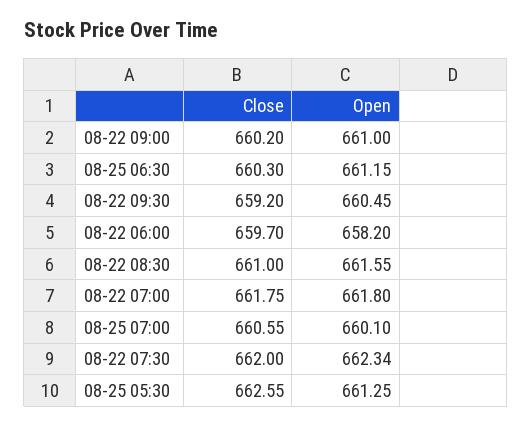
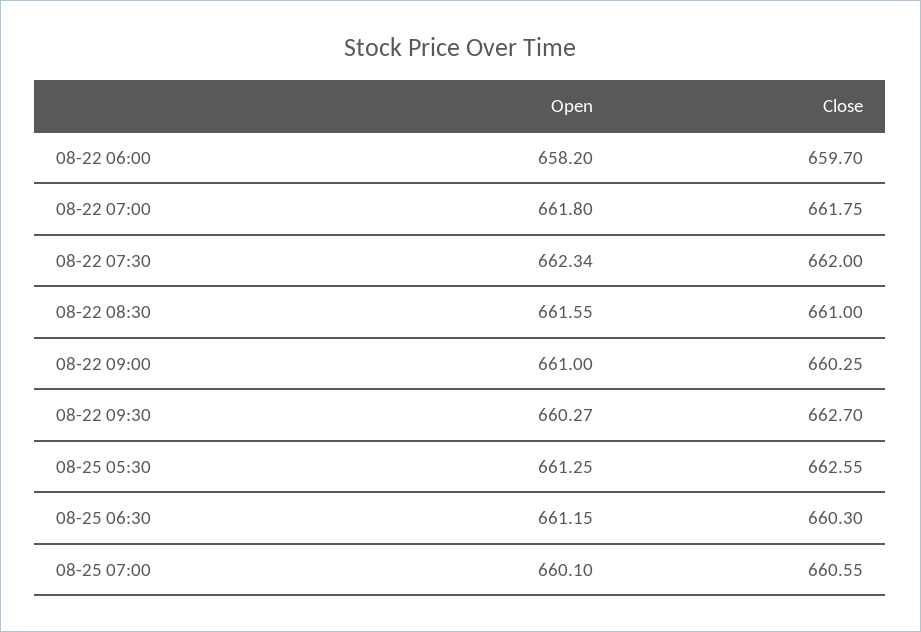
Close, 08-22 09:00: 660.2 -> 660.25
Close, 08-22 09:30: 659.2 -> 662.7
Open, 08-22 09:30: 660.45 -> 660.27

